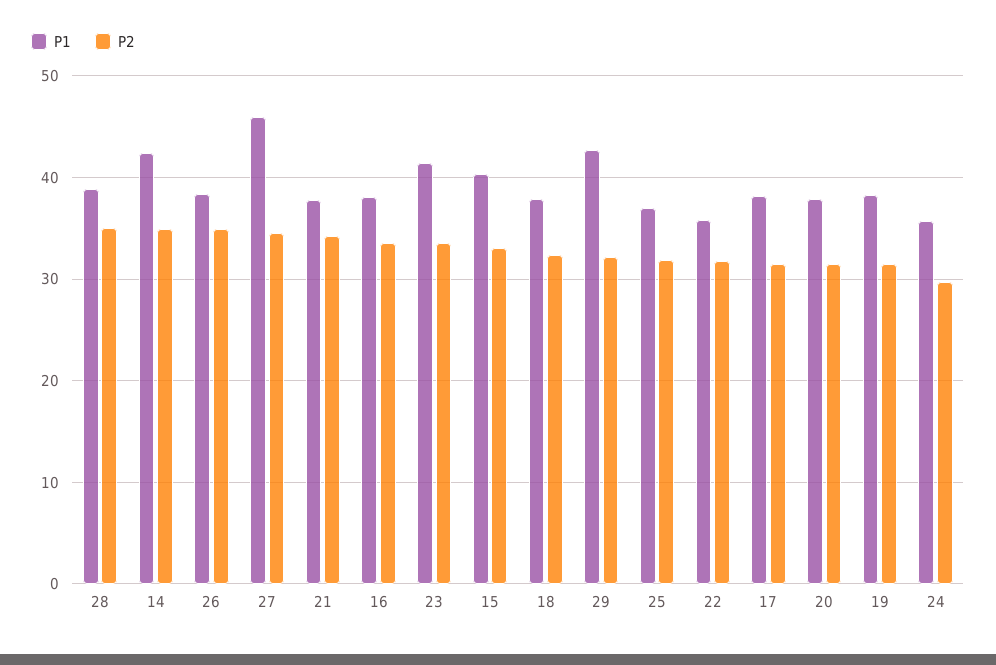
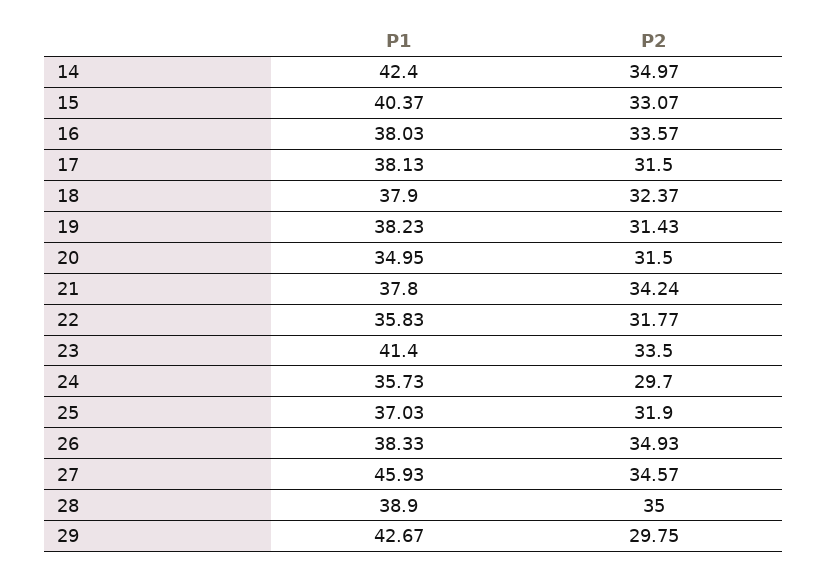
P2, 29: 32 -> 29.75
P1, 20: 38 -> 34.95

